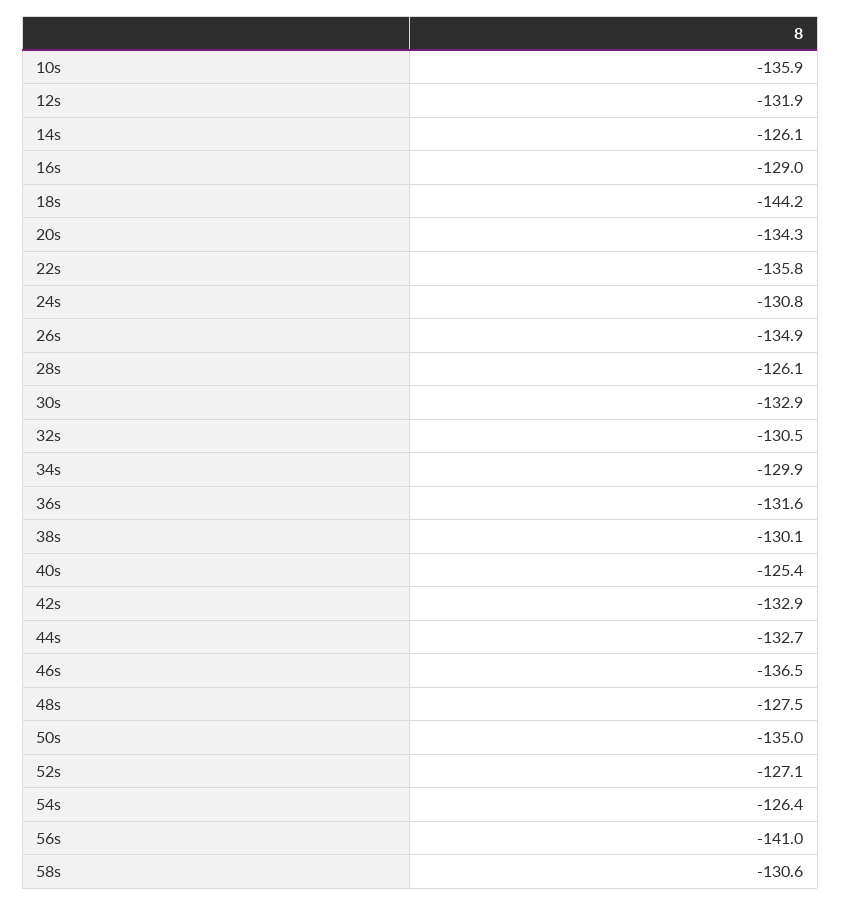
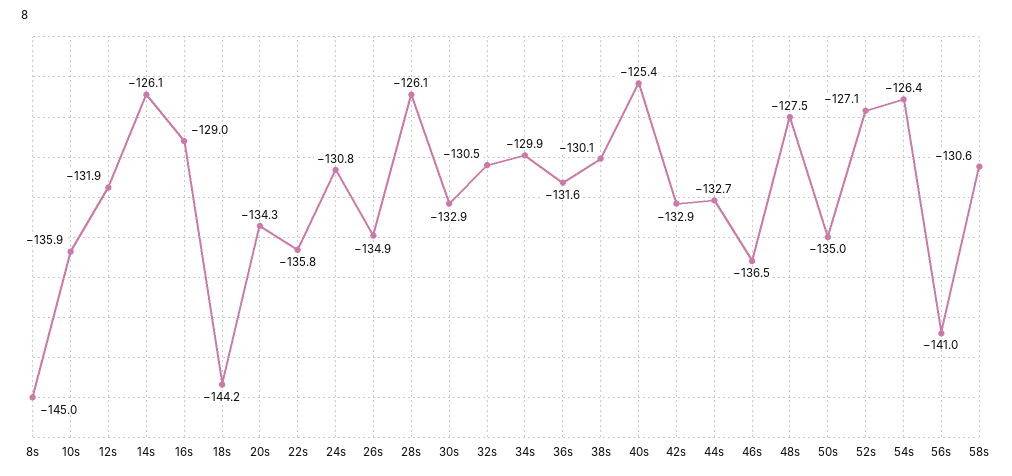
8s: none -> -145

